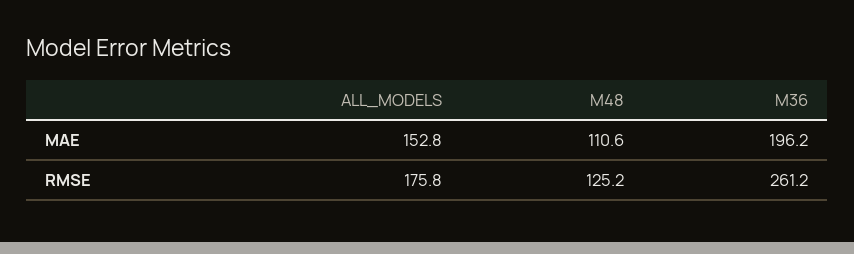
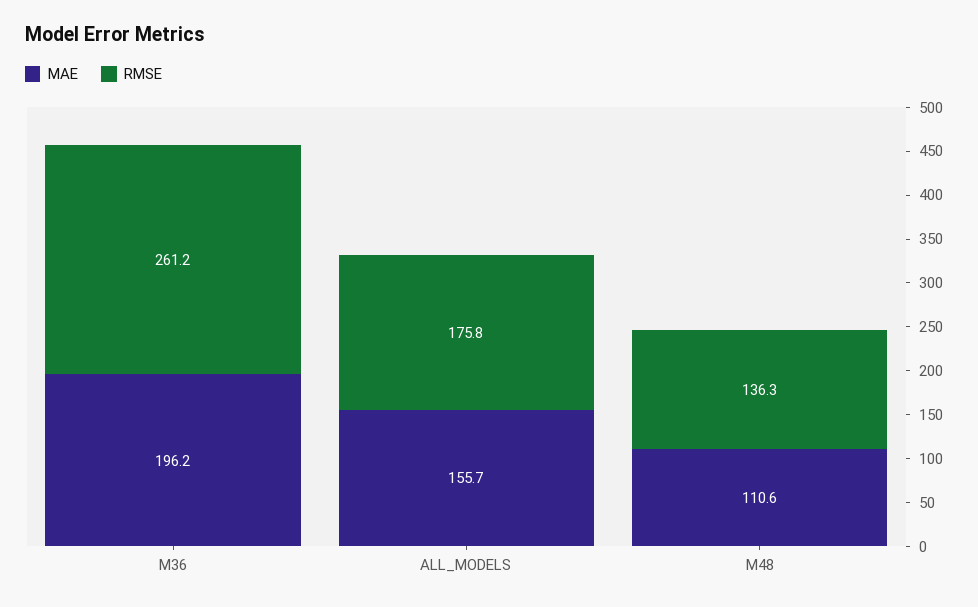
MAE, ALL_MODELS: 152.8 -> 155.7
RMSE, M48: 125.2 -> 136.3

